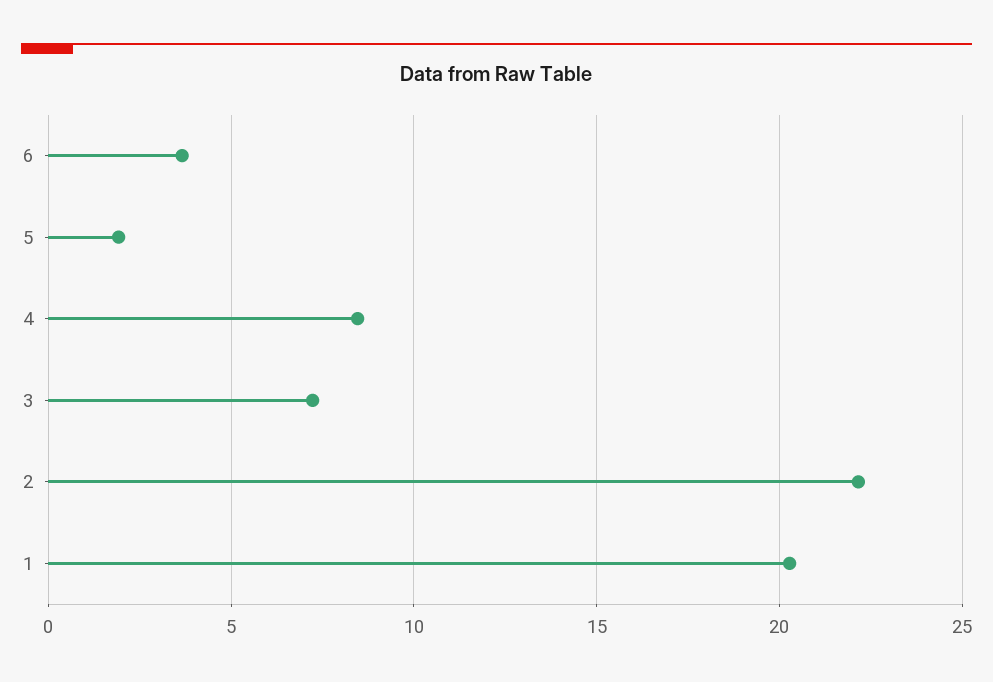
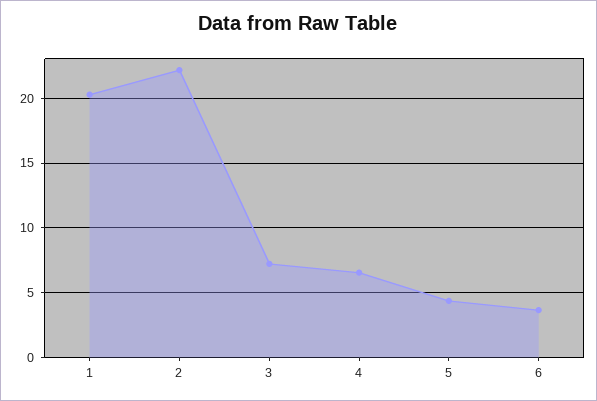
5: 2 -> 4.5
4: 8.5 -> 6.5

